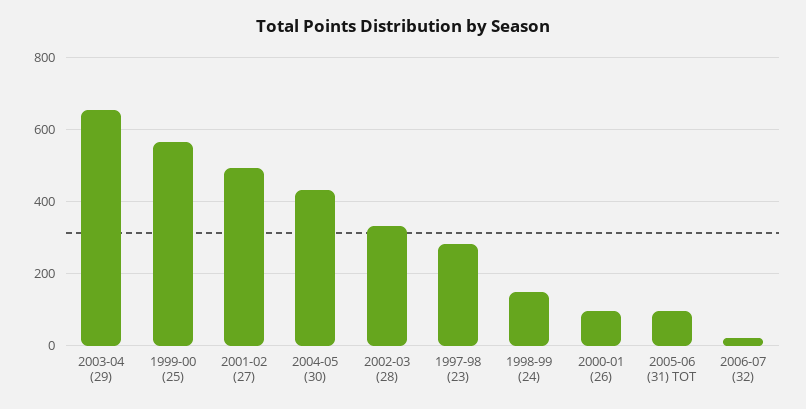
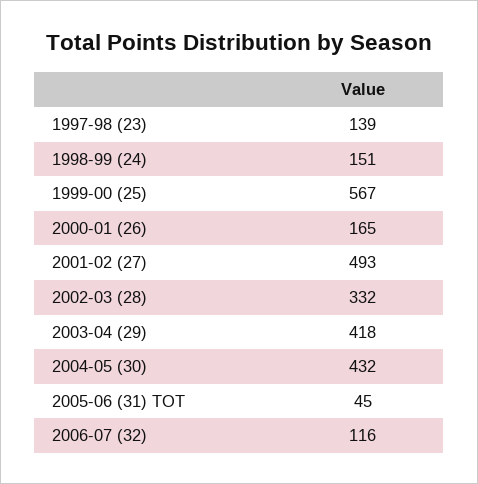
2003-04 (29): 660 -> 418
1997-98 (23): 280 -> 139
2000-01 (26): 100 -> 165
2005-06 (31) TOT: 100 -> 45
2006-07 (32): 20 -> 116

